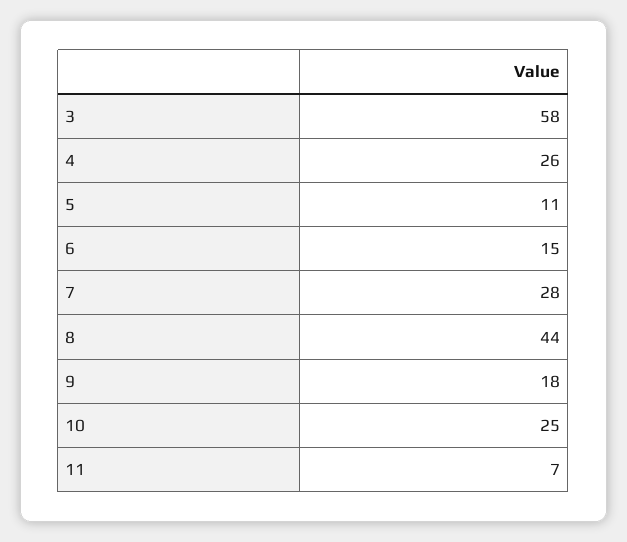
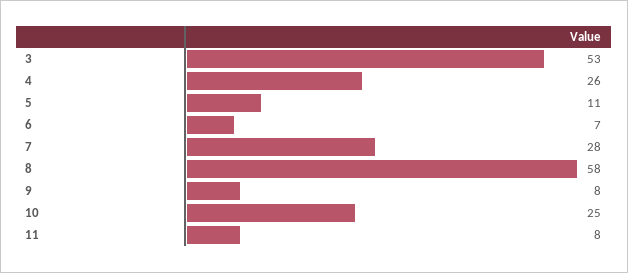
3: 58 -> 53
6: 15 -> 7
8: 44 -> 58
9: 18 -> 8
11: 7 -> 8

